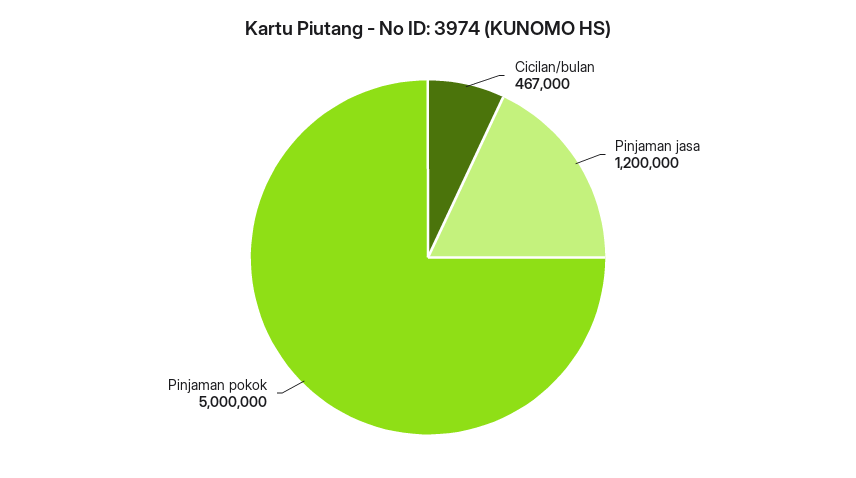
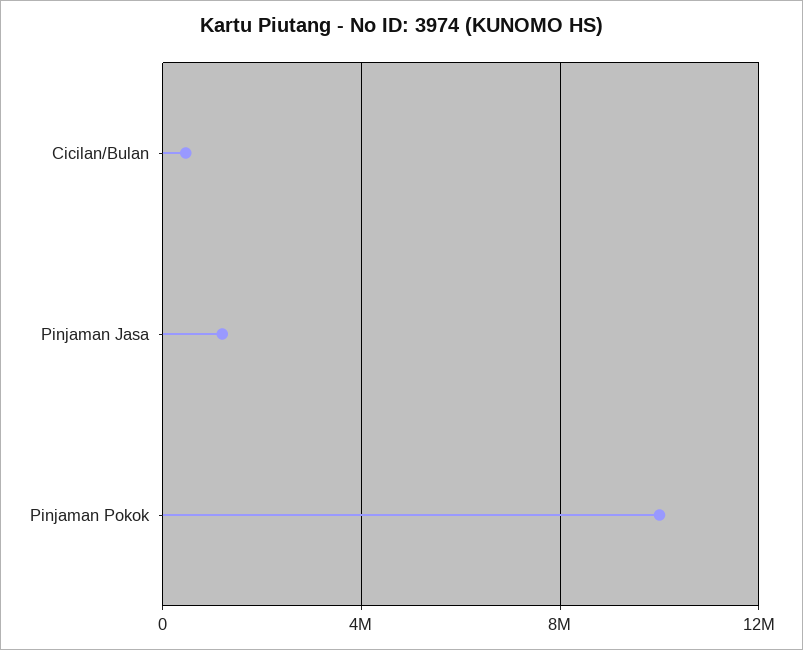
Pinjaman pokok: 5000000 -> 10000000

